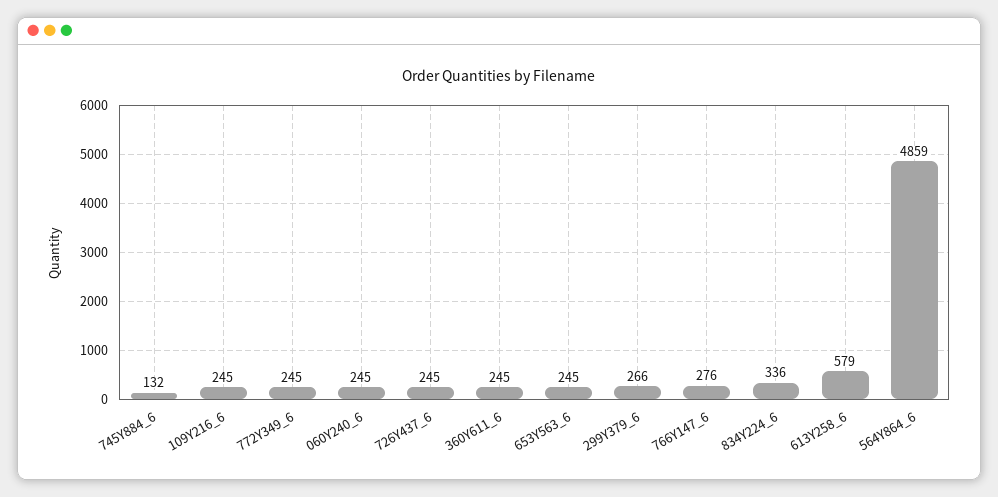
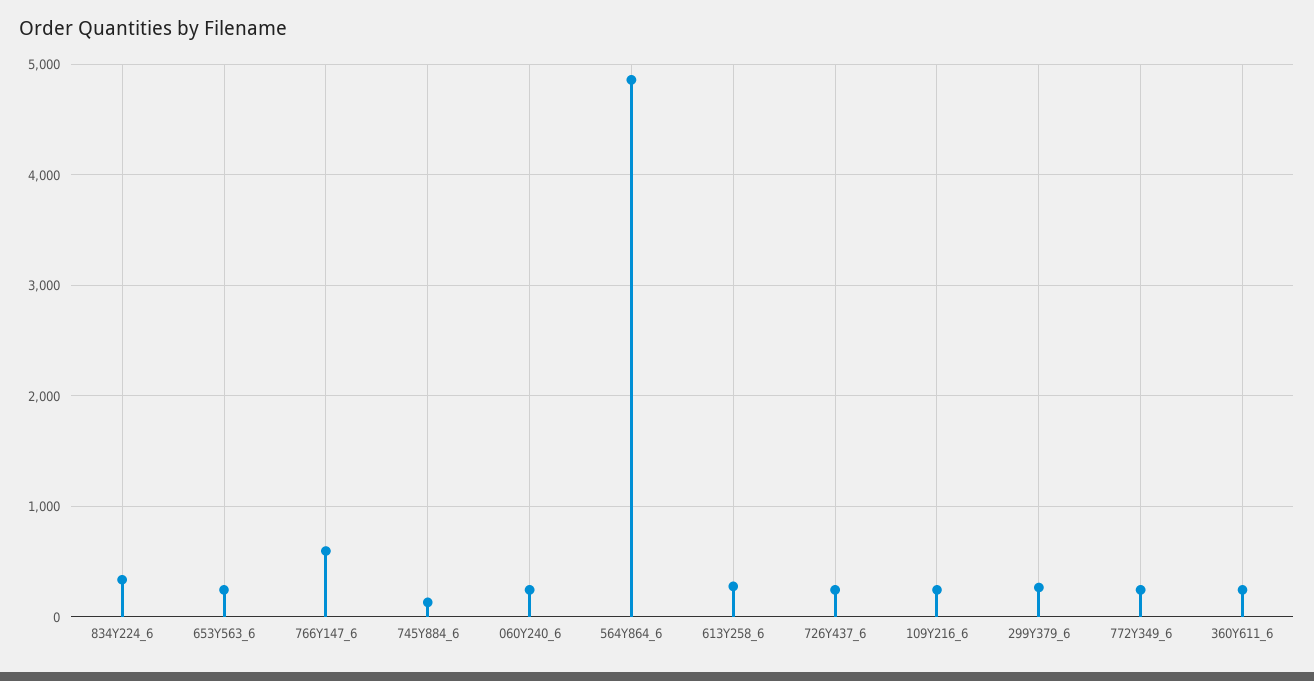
766Y147_6: 276 -> 600
613Y258_6: 579 -> 300

